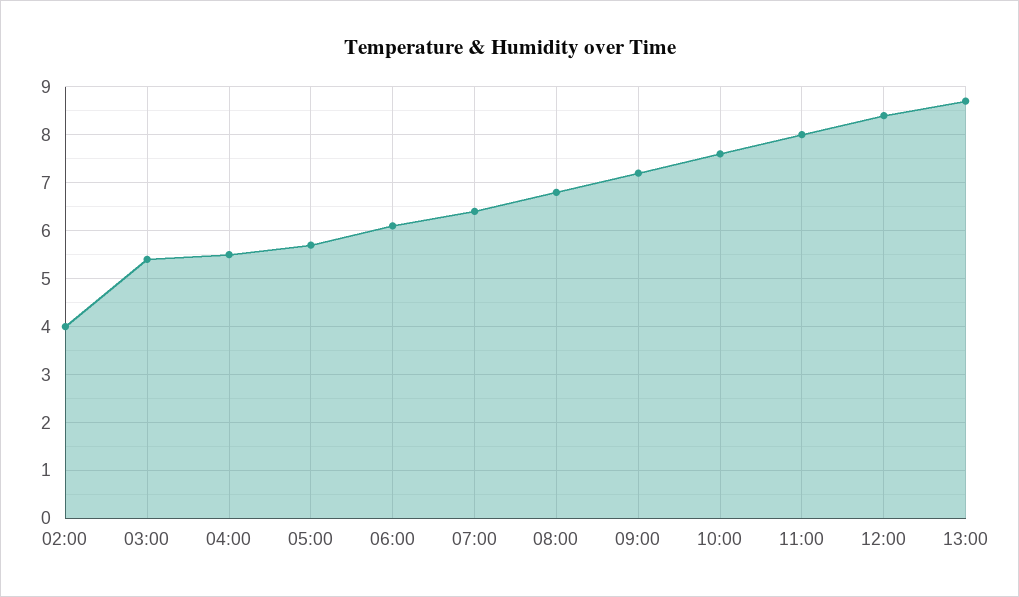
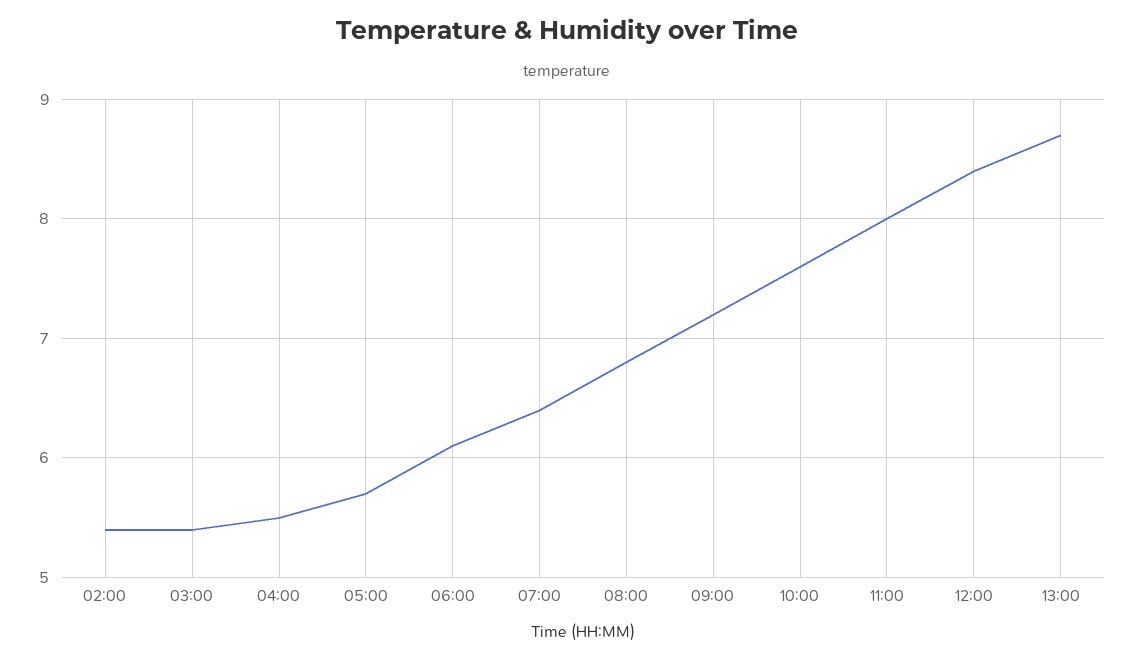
02:00: 4 -> 5.4

